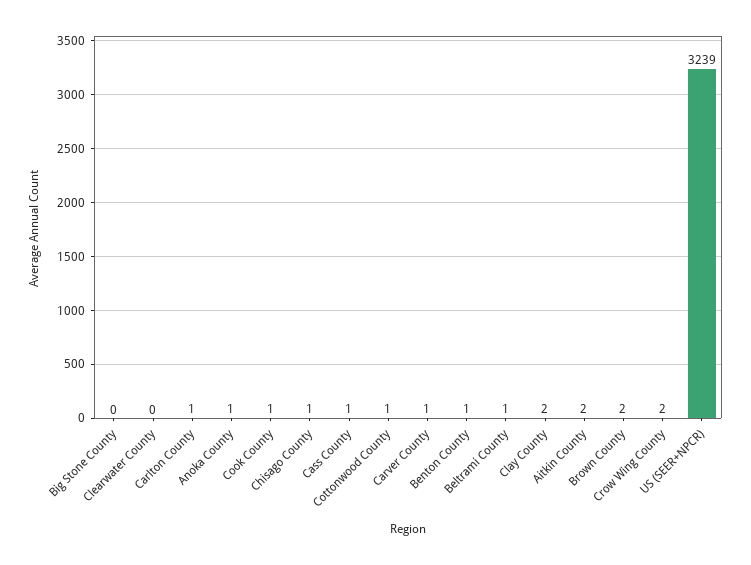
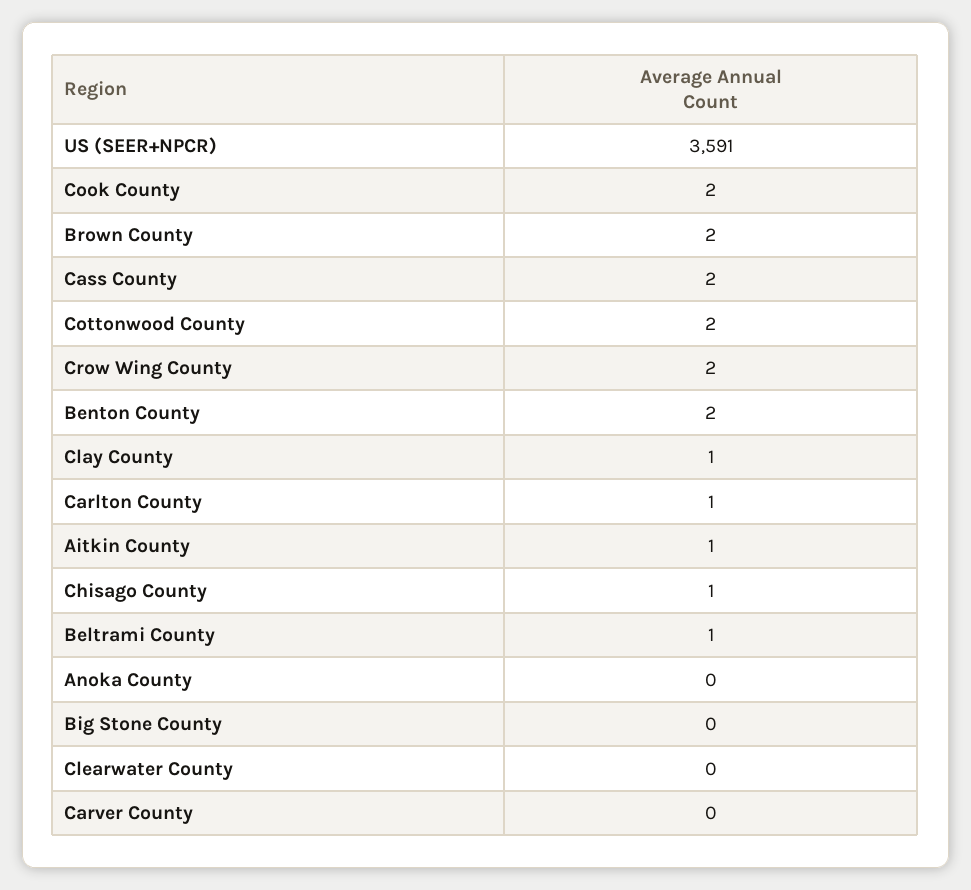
Anoka County: 1 -> 0
Cook County: 1 -> 2
Cass County: 1 -> 2
Cottonwood County: 1 -> 2
Carver County: 1 -> 0
Benton County: 1 -> 2
Clay County: 2 -> 1
Aitkin County: 2 -> 1
US (SEER+NPCR): 3239 -> 3591

